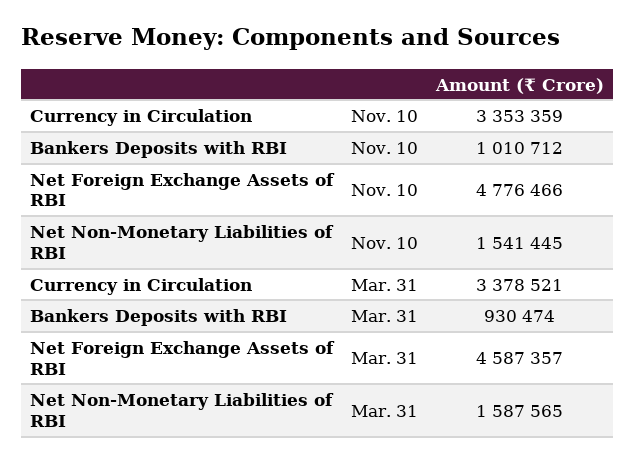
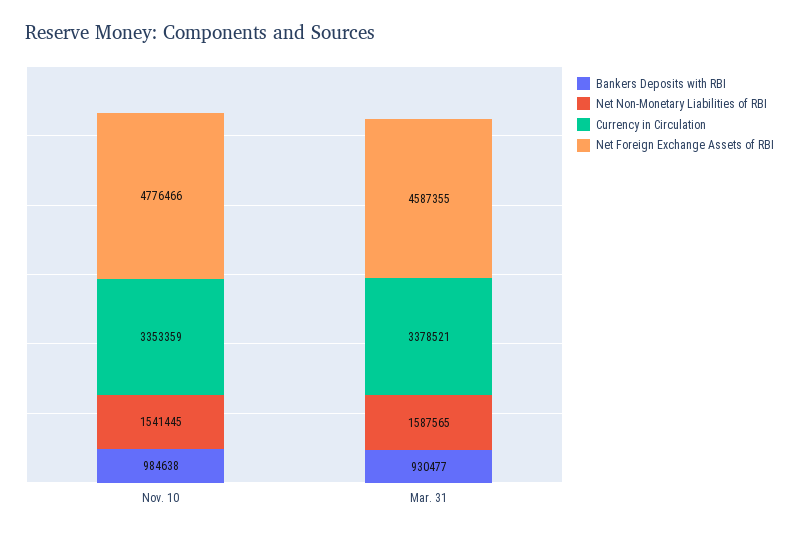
Bankers Deposits with RBI, Nov. 10: 1010712 -> 984638
Bankers Deposits with RBI, Mar. 31: 930474 -> 930477
Net Foreign Exchange Assets of RBI, Mar. 31: 4587357 -> 4587355

